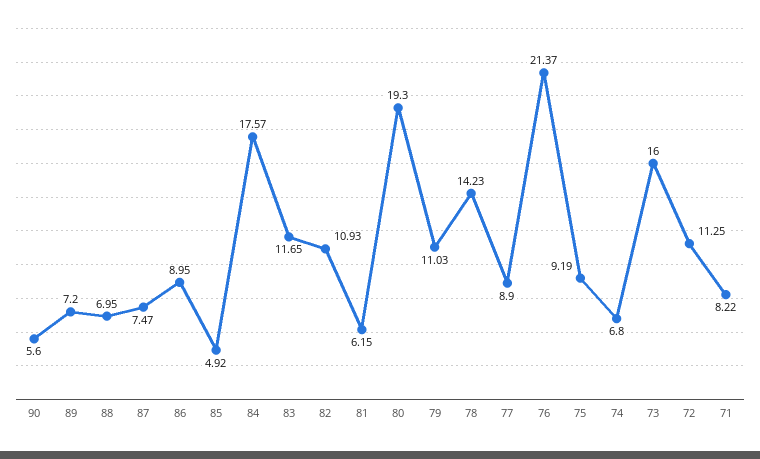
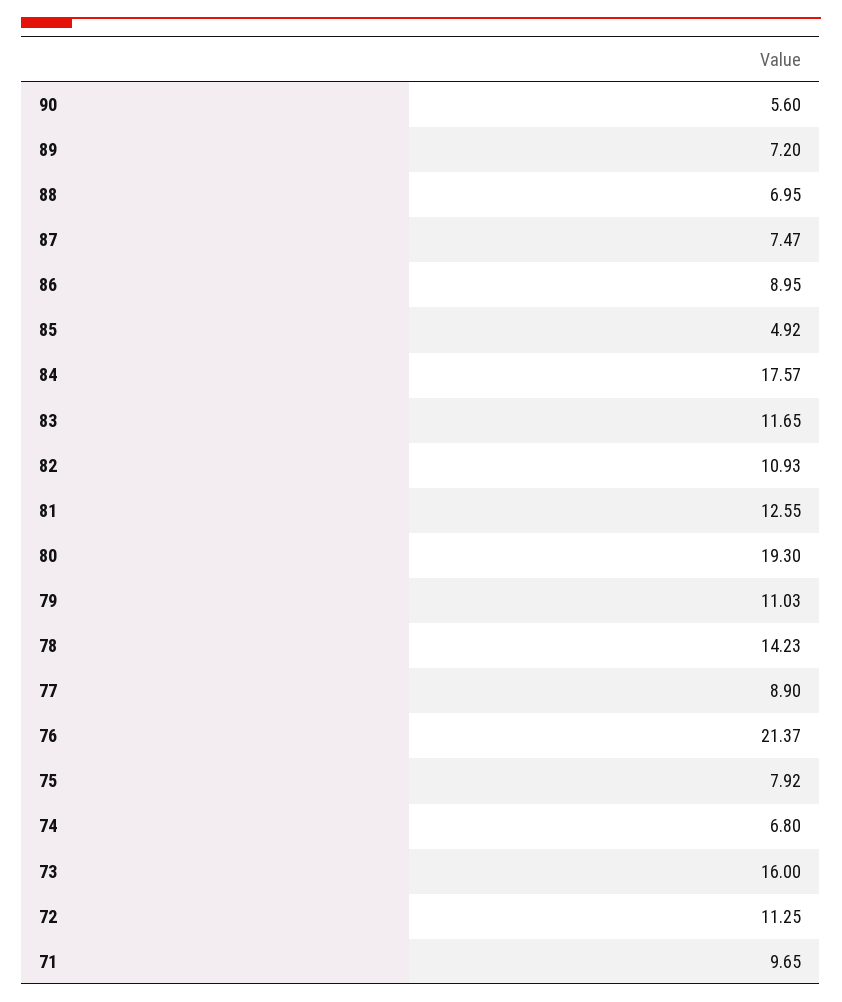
81: 6.15 -> 12.55
75: 9.19 -> 7.92
71: 8.22 -> 9.65

